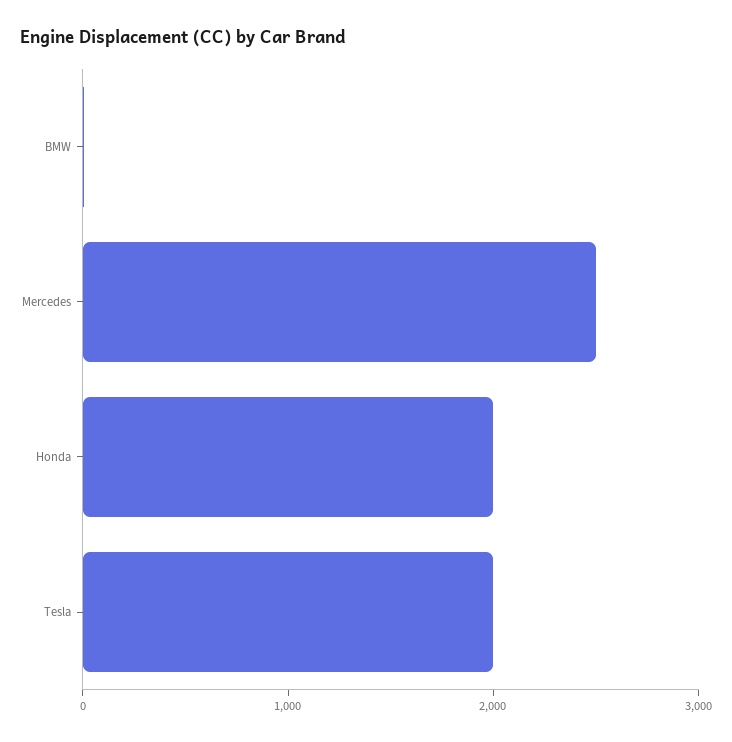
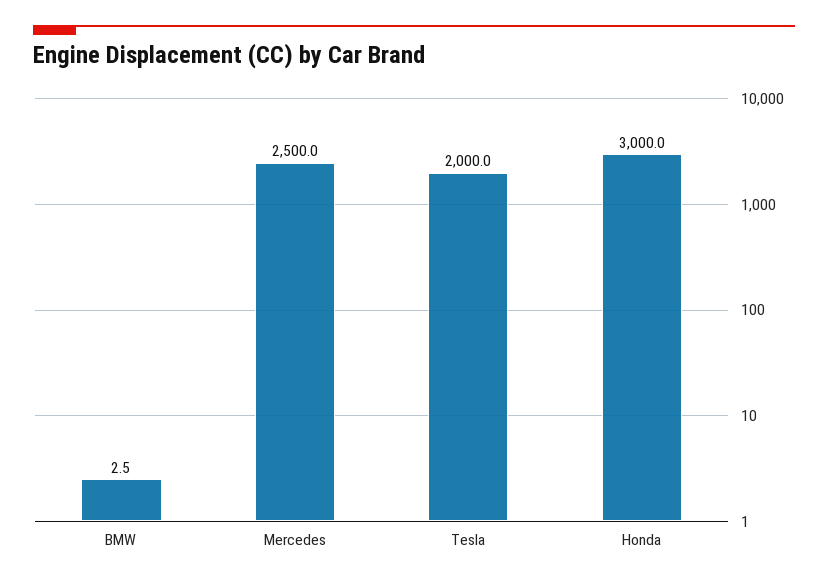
Honda: 2000 -> 3000

